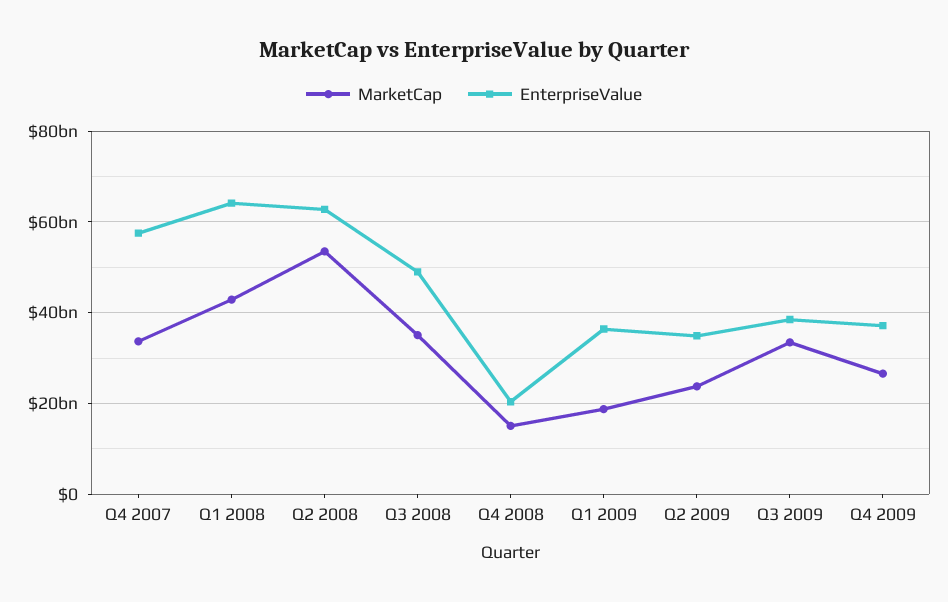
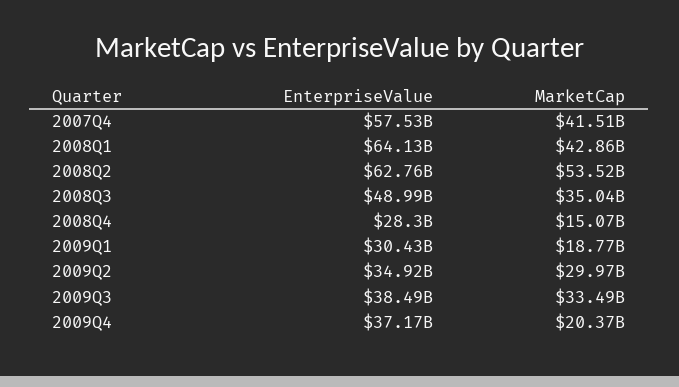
MarketCap, Q4 2007: 34000000000 -> 41510000000
EnterpriseValue, Q4 2008: 20000000000 -> 28300000000
EnterpriseValue, Q1 2009: 36000000000 -> 30430000000
MarketCap, Q2 2009: 24000000000 -> 29970000000
MarketCap, Q4 2009: 26000000000 -> 20370000000

